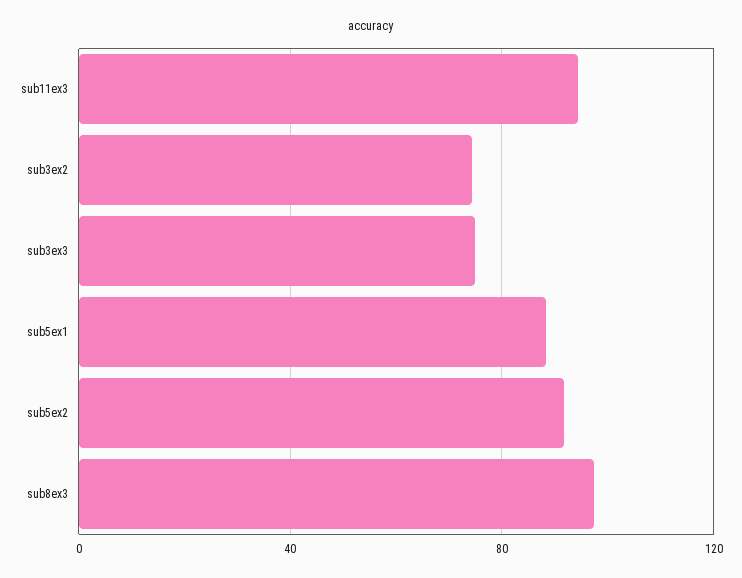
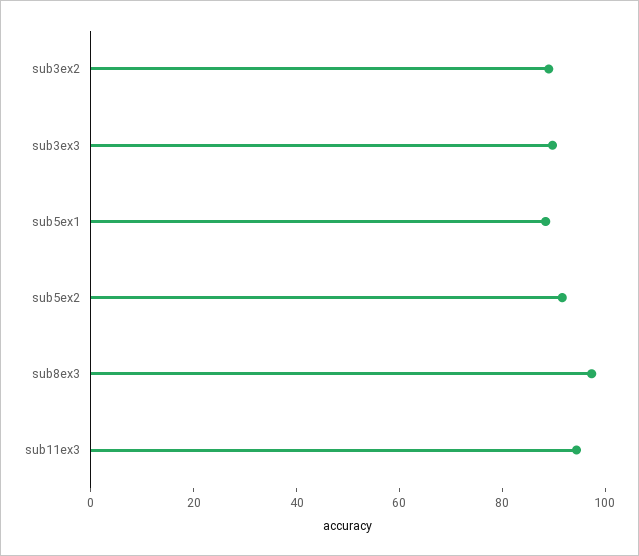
sub3ex2: 75 -> 90
sub3ex3: 75 -> 90

